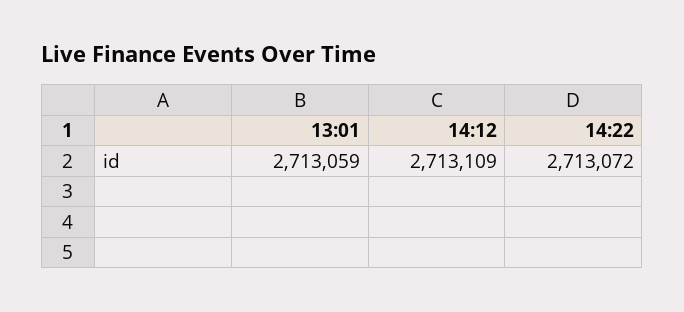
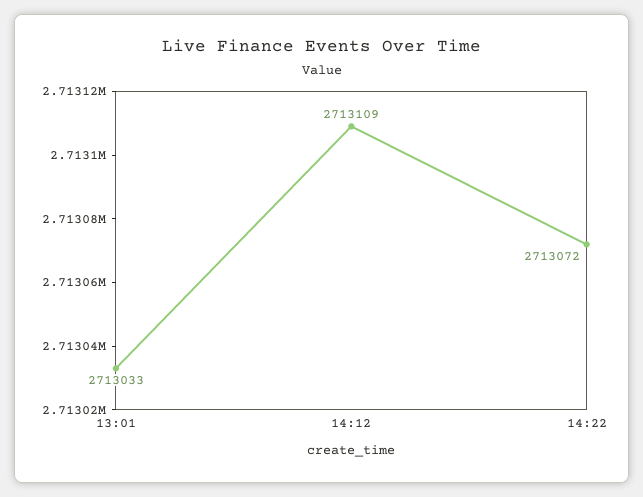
13:01: 2713059 -> 2713033

